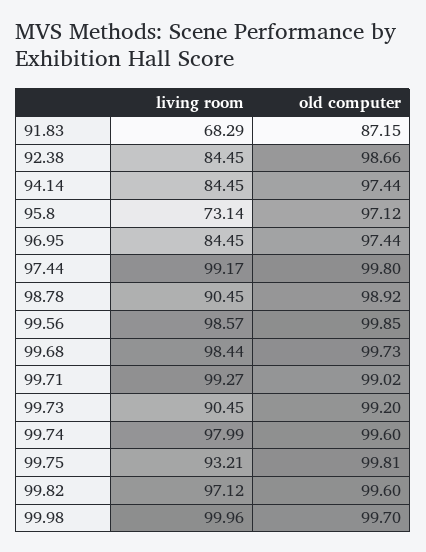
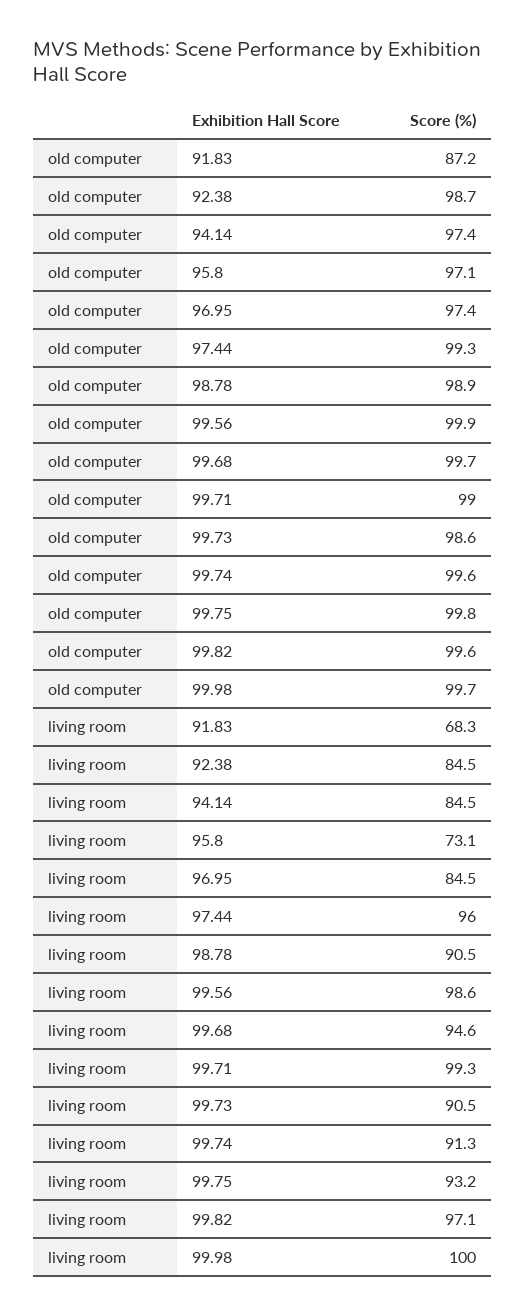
living room, 97.44: 99.17 -> 96
old computer, 97.44: 99.8 -> 99.3
living room, 99.68: 98.44 -> 94.6
old computer, 99.73: 99.2 -> 98.6
living room, 99.74: 97.99 -> 91.3

